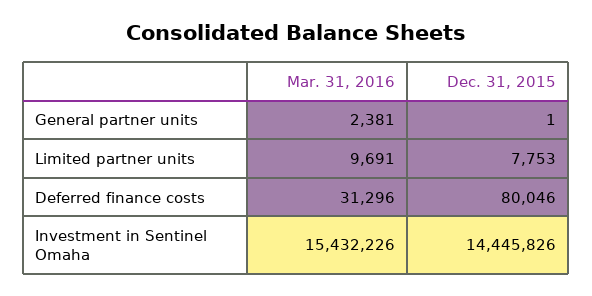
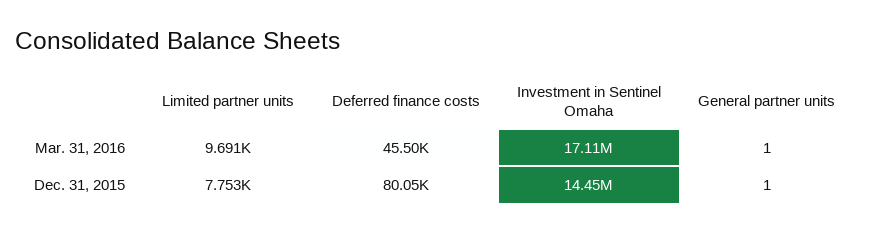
Mar. 31, 2016, General partner units: 2381 -> 1
Mar. 31, 2016, Deferred finance costs: 31296 -> 45500
Mar. 31, 2016, Investment in Sentinel Omaha: 15432226 -> 17110000

